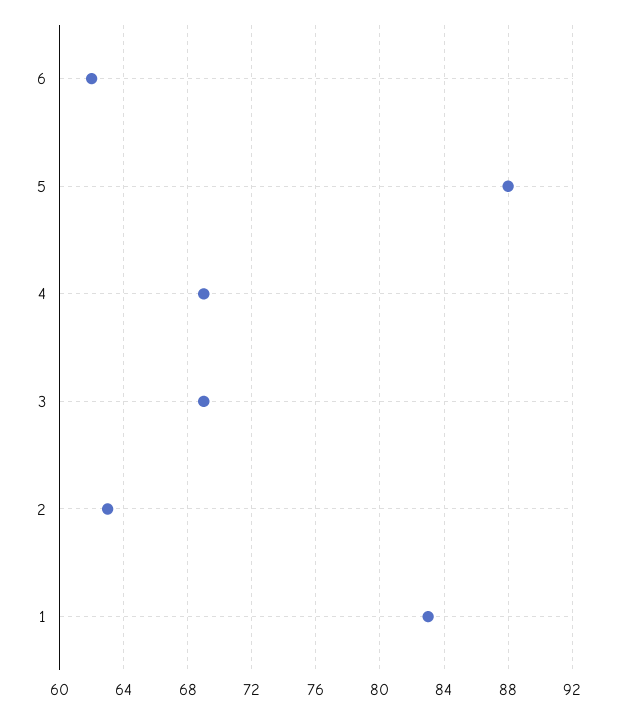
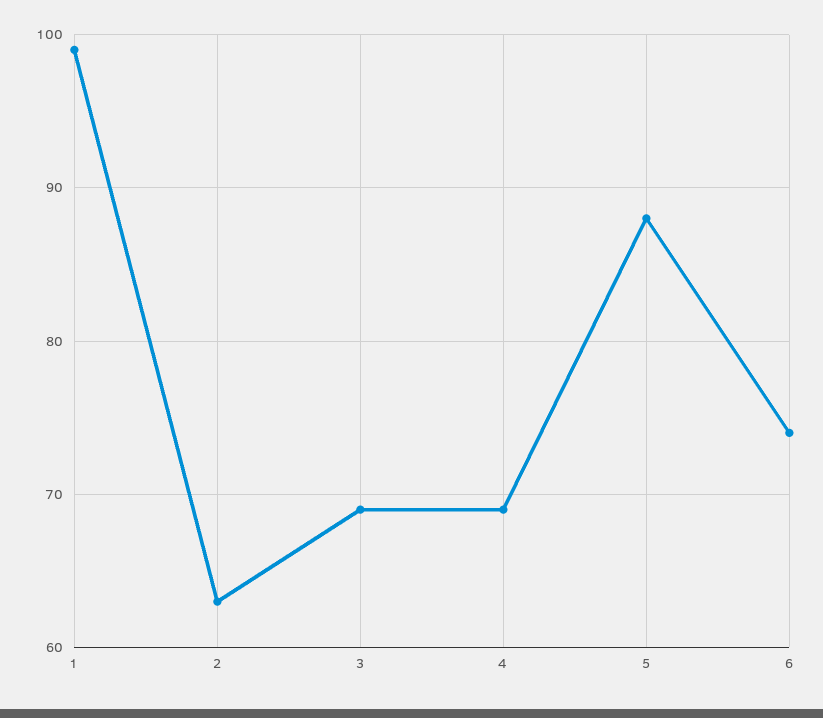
6: 62 -> 74
1: 83 -> 99

